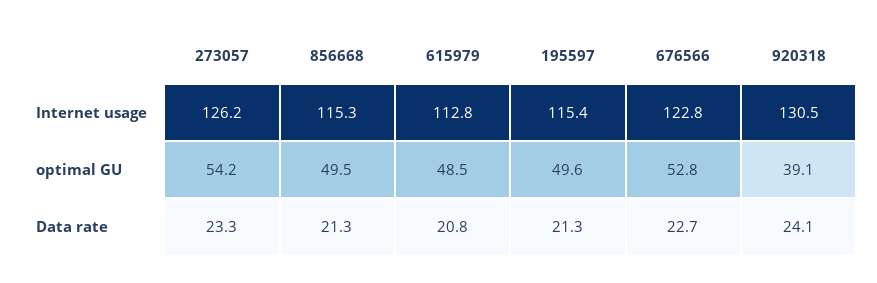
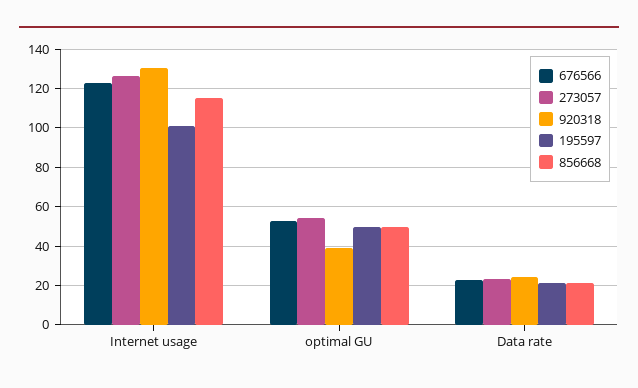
615979, Internet usage: 112.8 -> none
195597, Internet usage: 115.4 -> 100
615979, optimal GU: 48.5 -> none
615979, Data rate: 20.8 -> none

